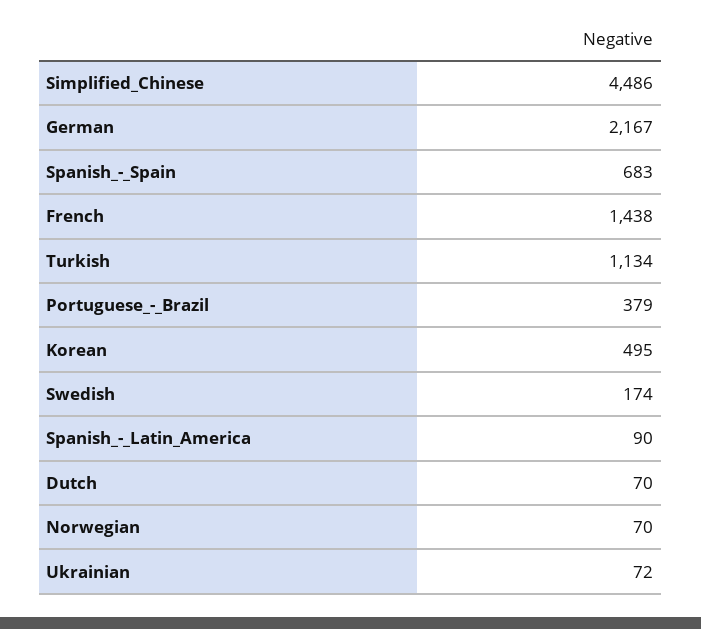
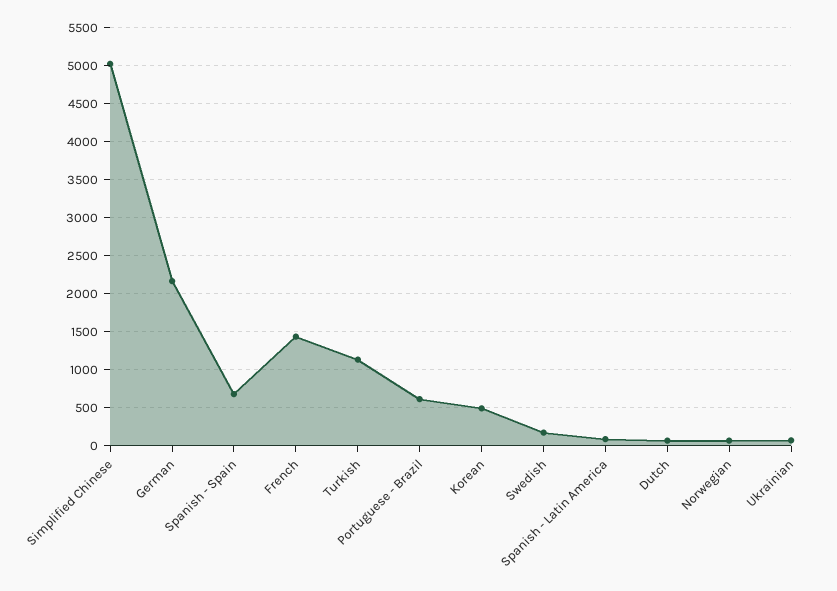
Simplified_Chinese: 4486 -> 5000
Portuguese_-_Brazil: 379 -> 600

